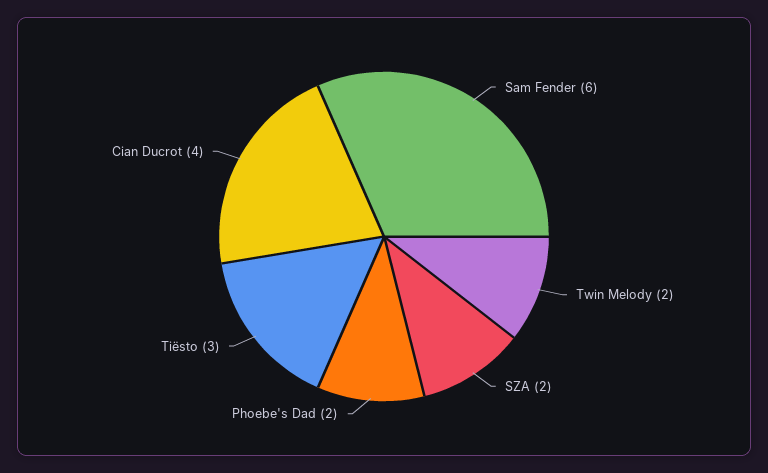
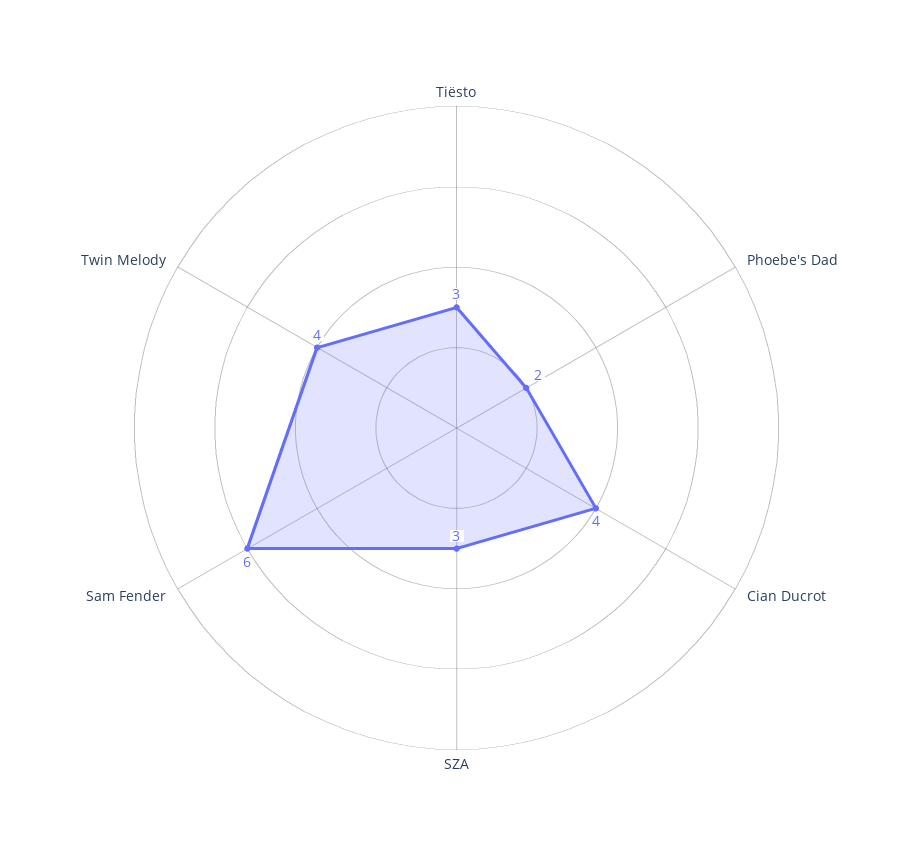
Twin Melody: 2 -> 4
SZA: 2 -> 3

